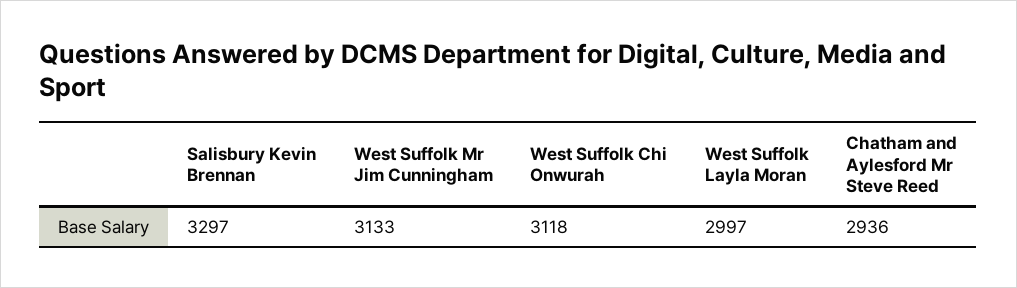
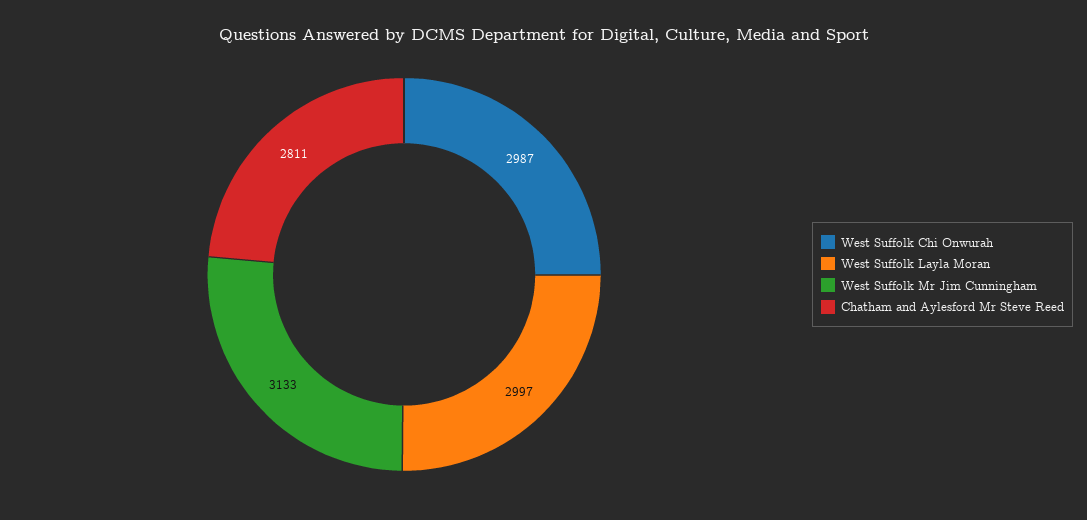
Salisbury Kevin Brennan: 3297 -> none
West Suffolk Chi Onwurah: 3118 -> 2987
Chatham and Aylesford Mr Steve Reed: 2936 -> 2811

